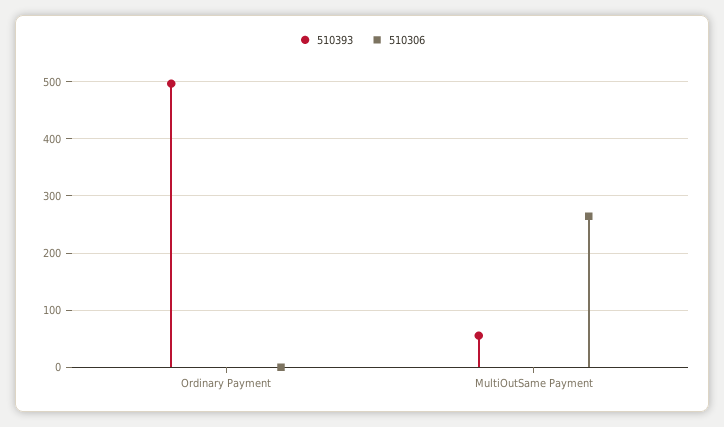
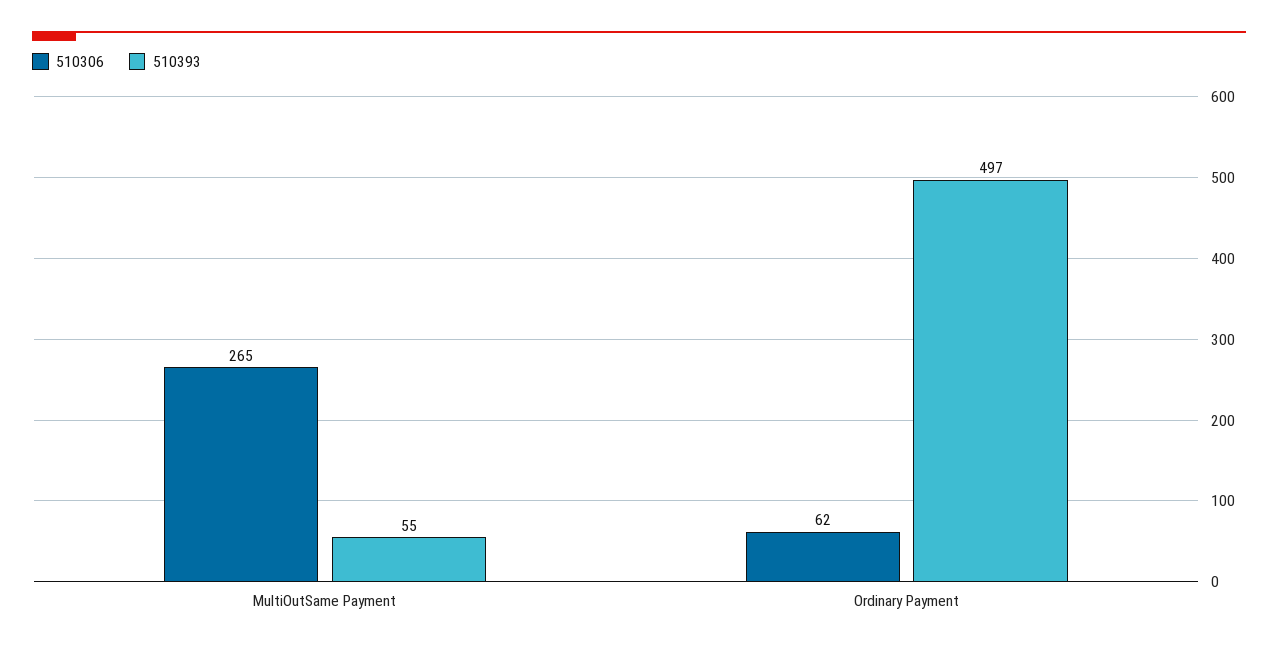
510306, Ordinary Payment: 0 -> 62

